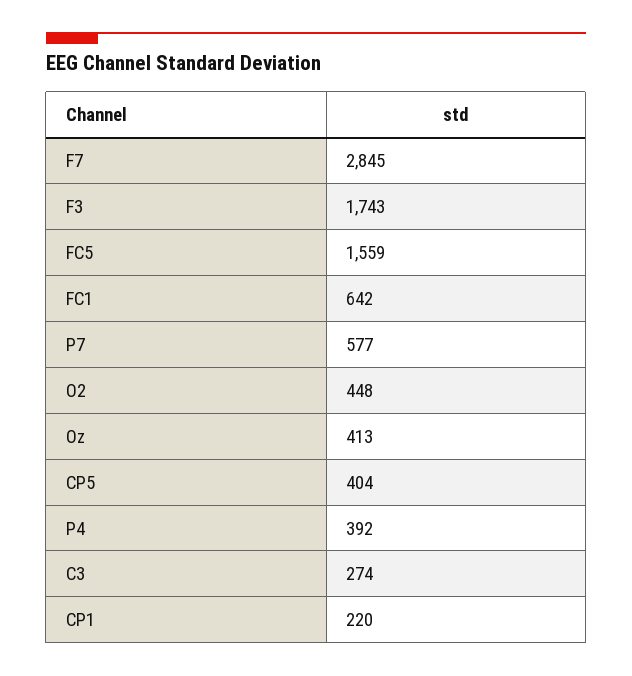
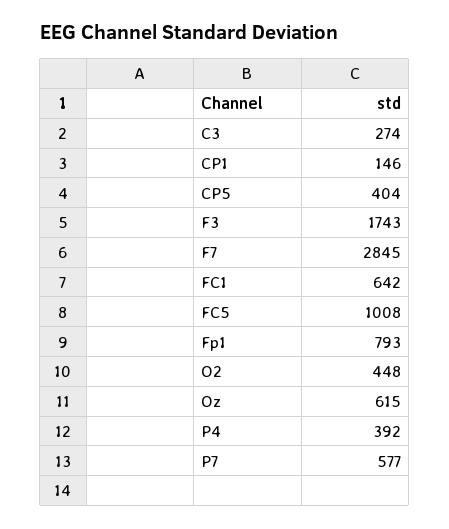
FC5: 1559 -> 1008
Oz: 413 -> 615
CP1: 220 -> 146
Fp1: none -> 793

